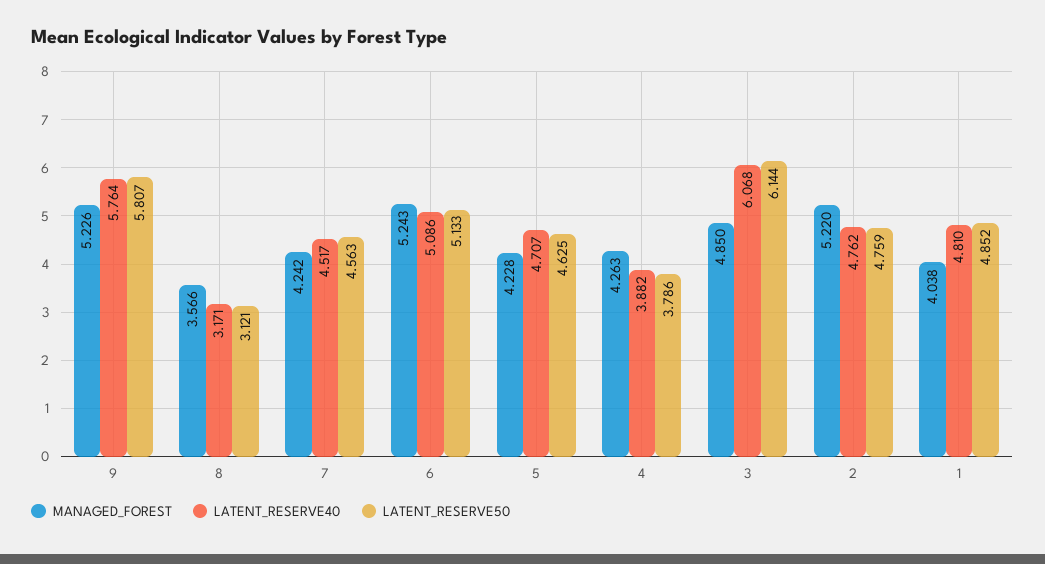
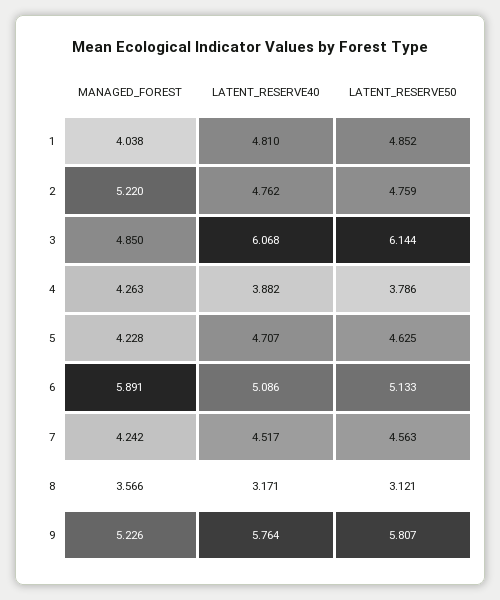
MANAGED_FOREST, 6: 5.243 -> 5.891

